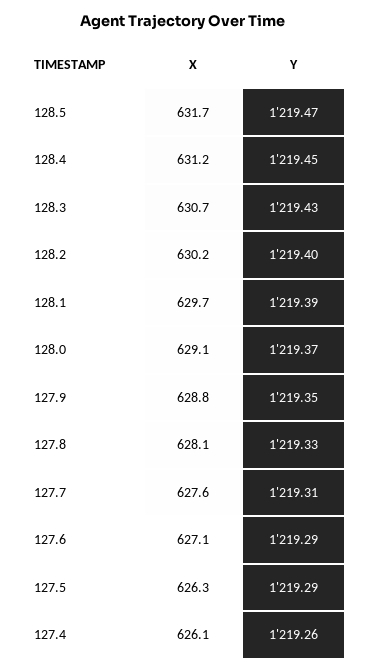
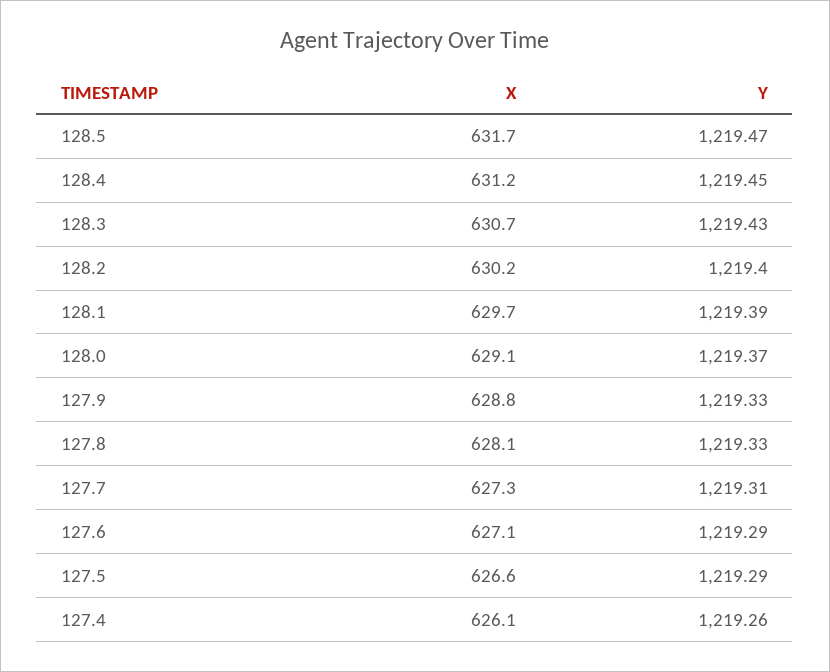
Y, 127.9: 1219.35 -> 1219.33
X, 127.7: 627.6 -> 627.3
X, 127.5: 626.3 -> 626.6

